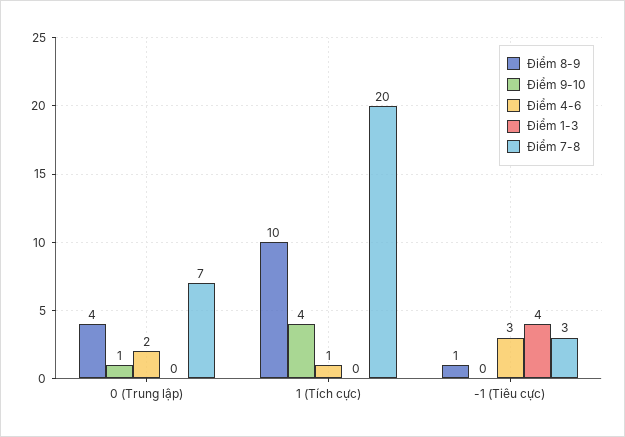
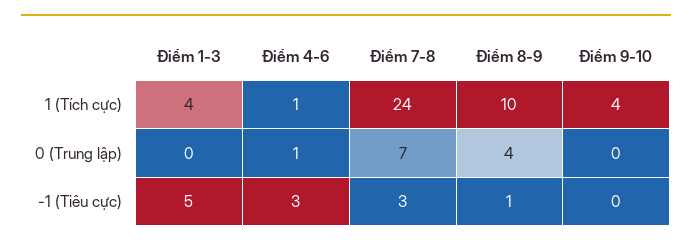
Điểm 9-10, 0 (Trung lập): 1 -> 0
Điểm 4-6, 0 (Trung lập): 2 -> 1
Điểm 1-3, 1 (Tích cực): 0 -> 4
Điểm 7-8, 1 (Tích cực): 20 -> 24
Điểm 1-3, -1 (Tiêu cực): 4 -> 5

